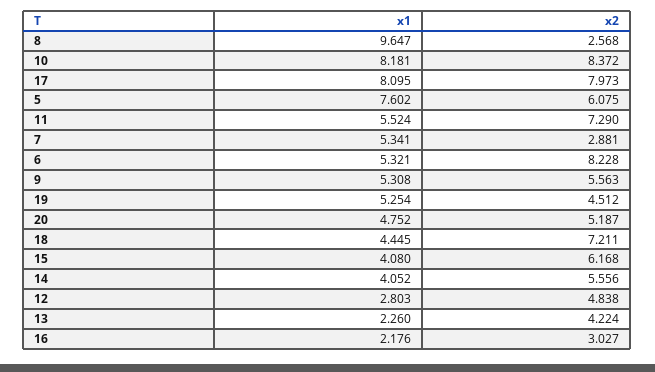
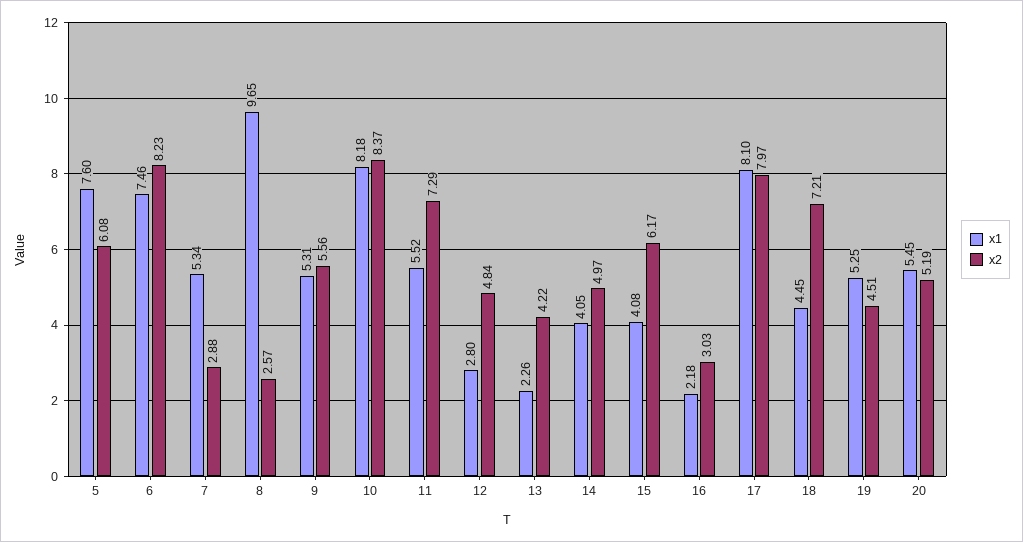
x1, 6: 5.321 -> 7.46
x1, 20: 4.752 -> 5.45
x2, 14: 5.556 -> 4.97

